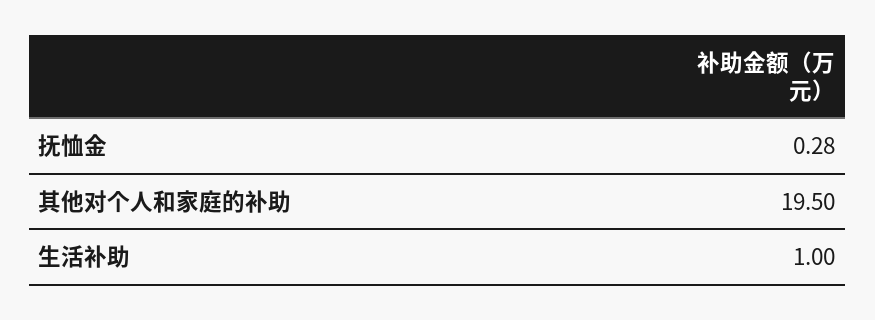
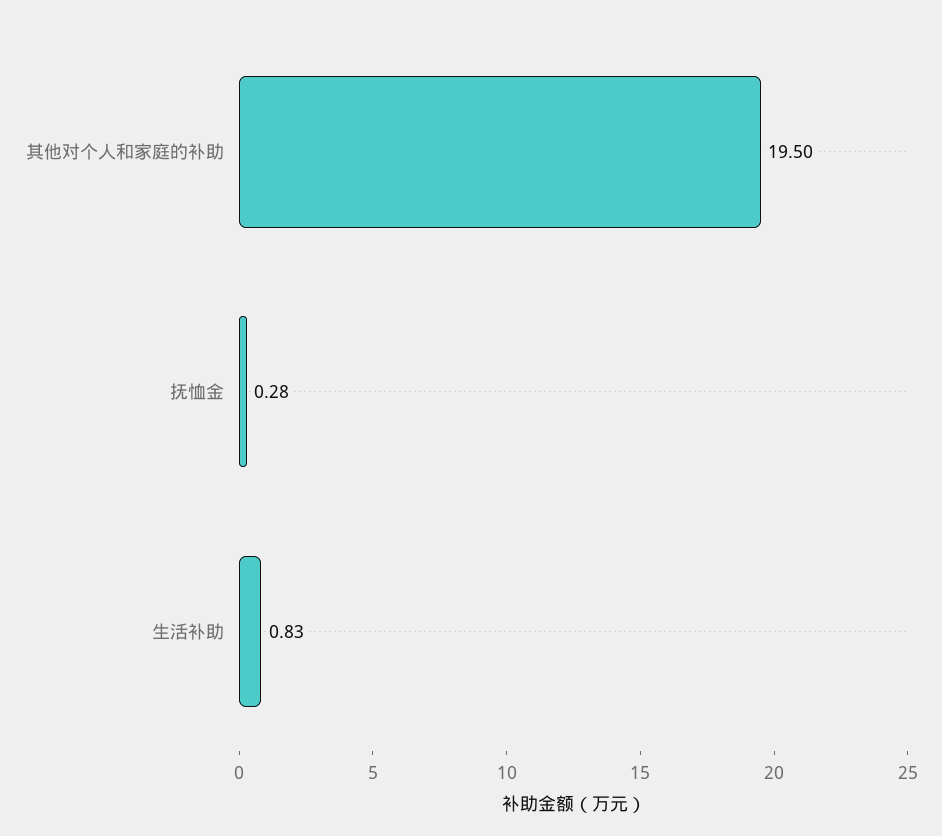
生活补助: 1 -> 0.83

